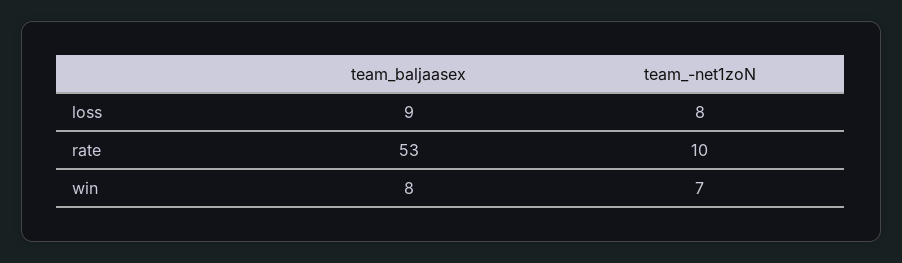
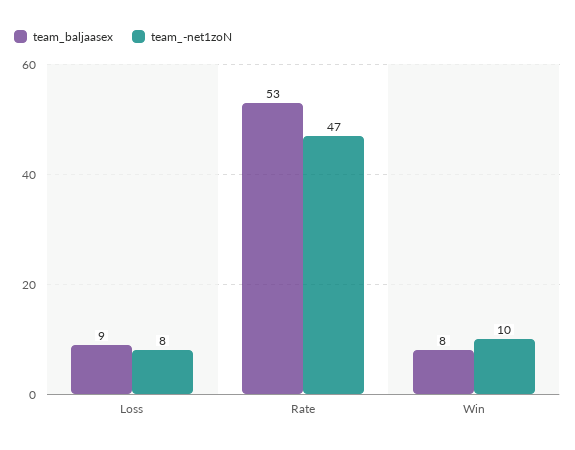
team_-net1zoN, rate: 10 -> 47
team_-net1zoN, win: 7 -> 10

